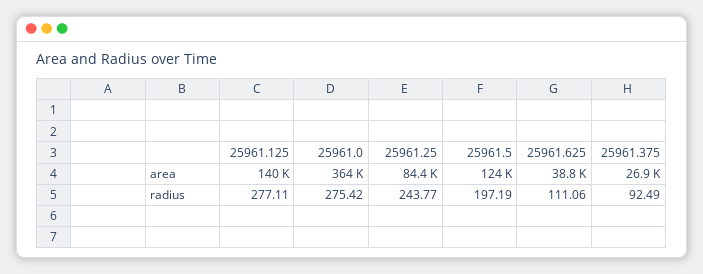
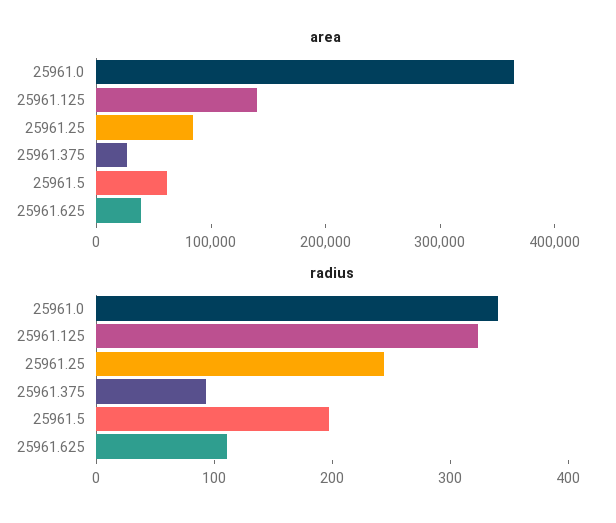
area, 25961.5: 124000 -> 60000
radius, 25961.125: 277.11 -> 320
radius, 25961.0: 275.42 -> 340

